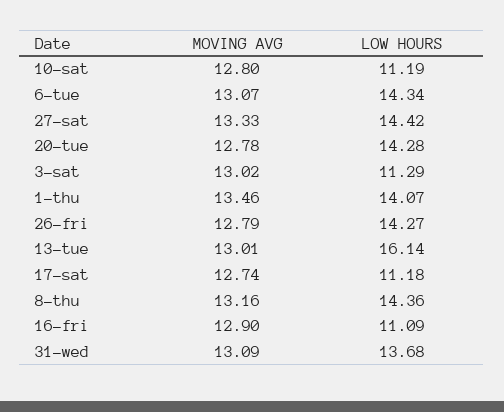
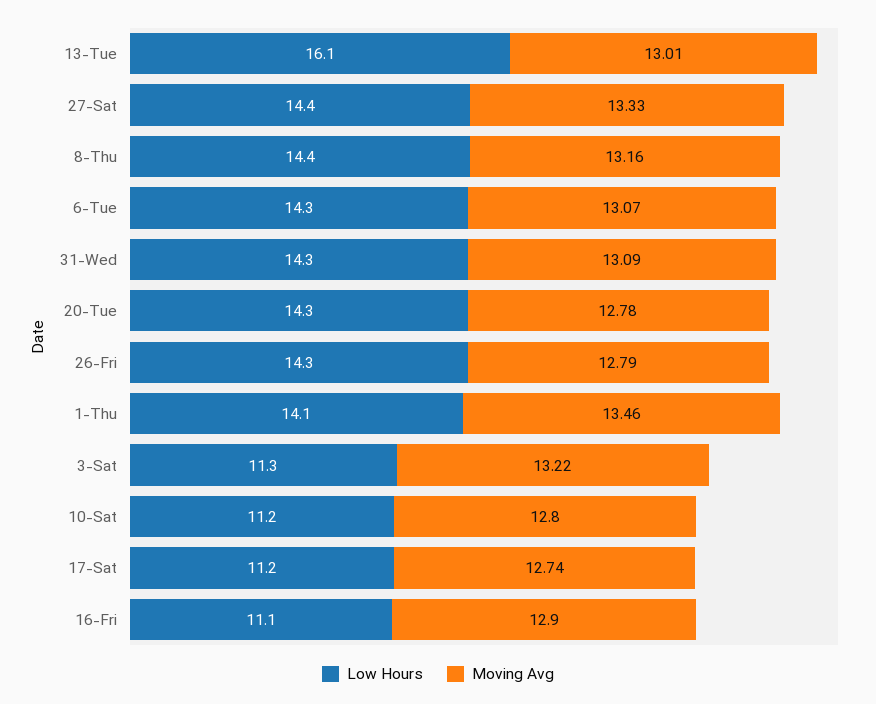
MOVING AVG, 3-sat: 13.02 -> 13.22
LOW HOURS, 31-wed: 13.68 -> 14.3

